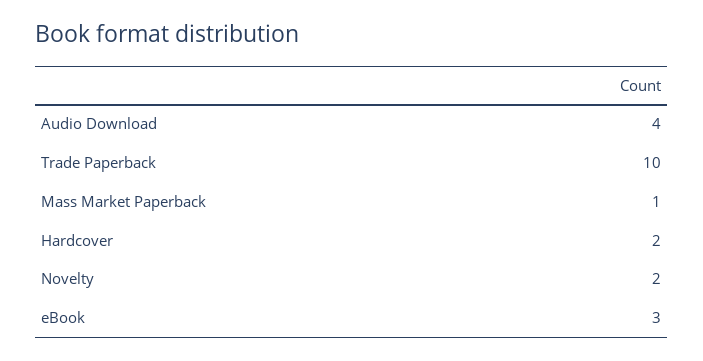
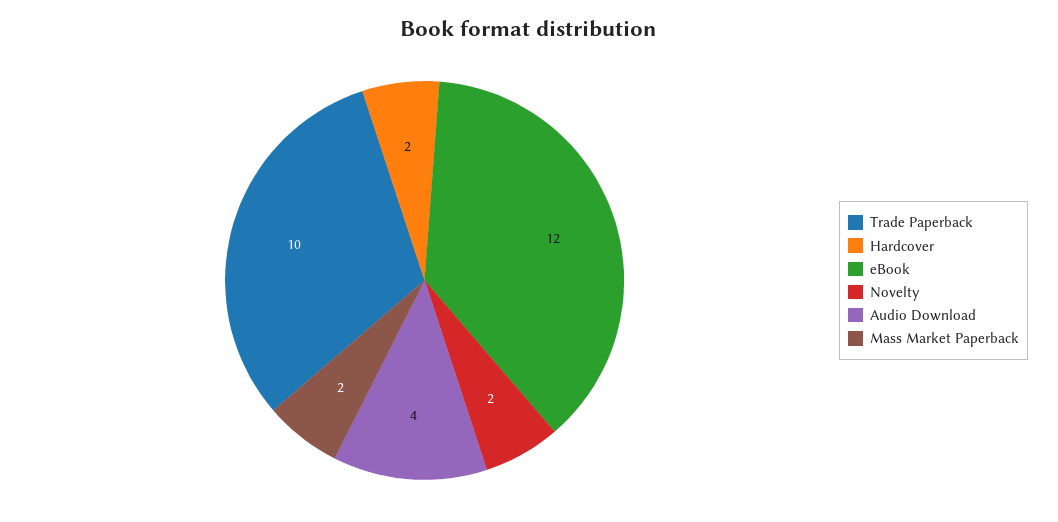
Mass Market Paperback: 1 -> 2
eBook: 3 -> 12

